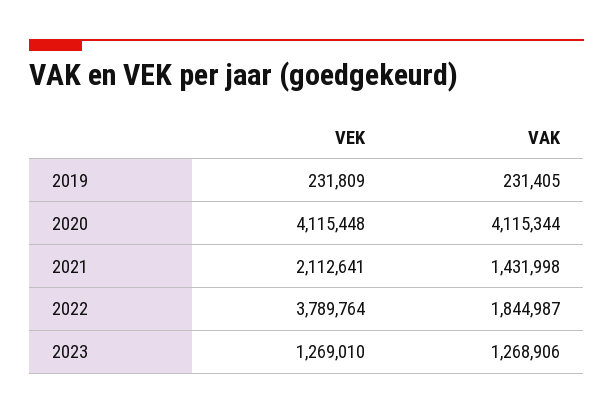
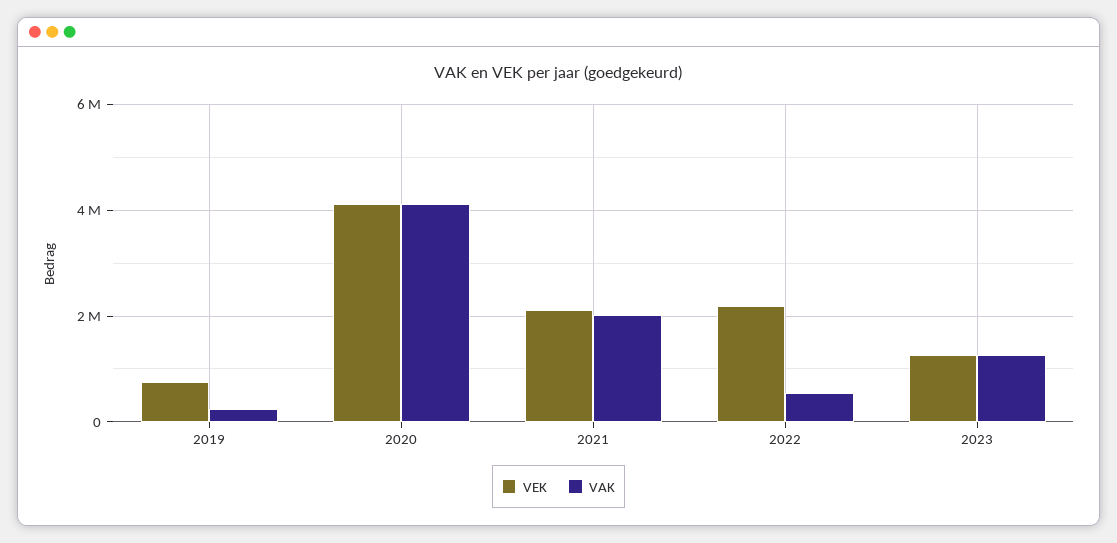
VEK, 2019: 231809 -> 800000
VAK, 2021: 1431998 -> 2000000
VEK, 2022: 3789764 -> 2200000
VAK, 2022: 1844987 -> 600000

